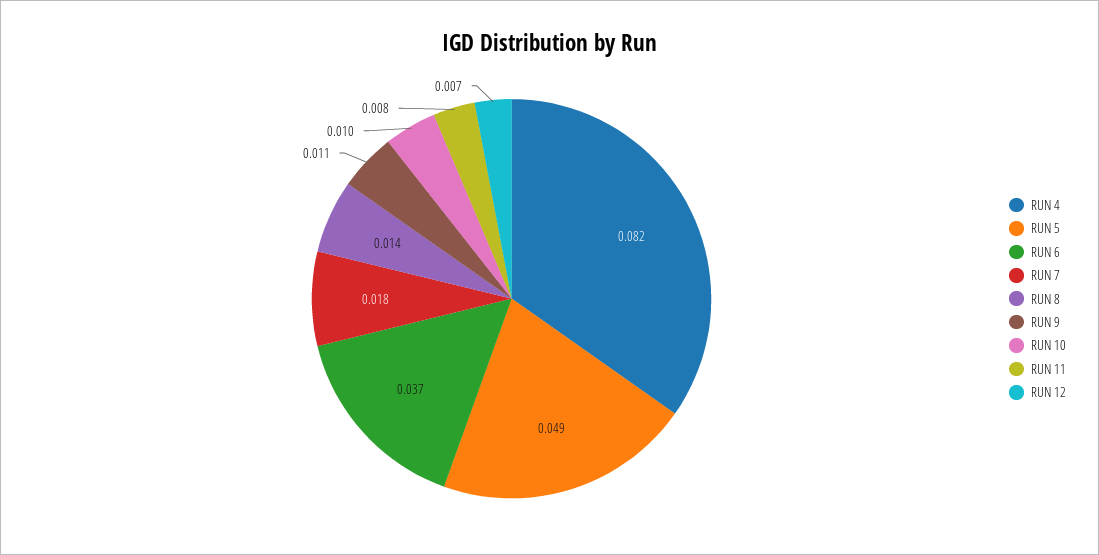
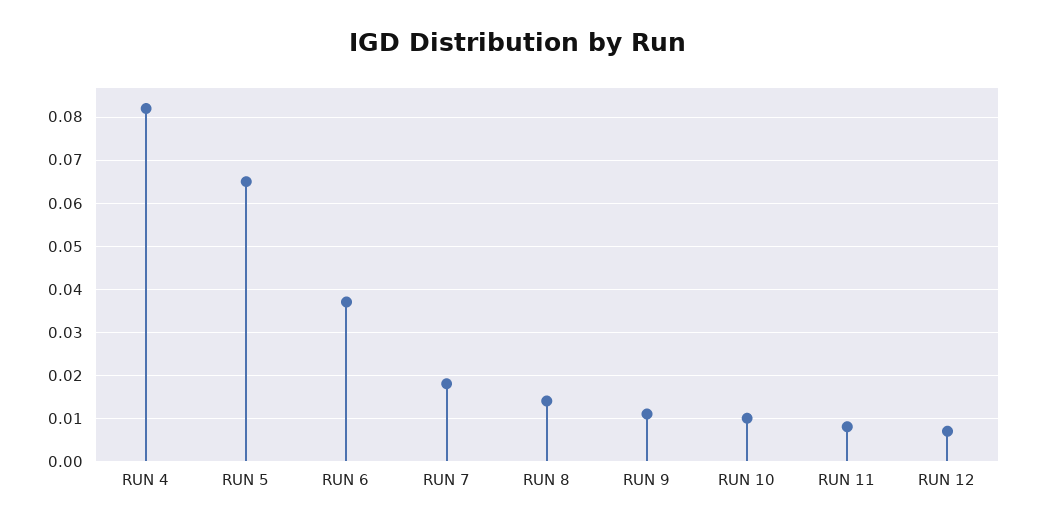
RUN 5: 0.049 -> 0.065

